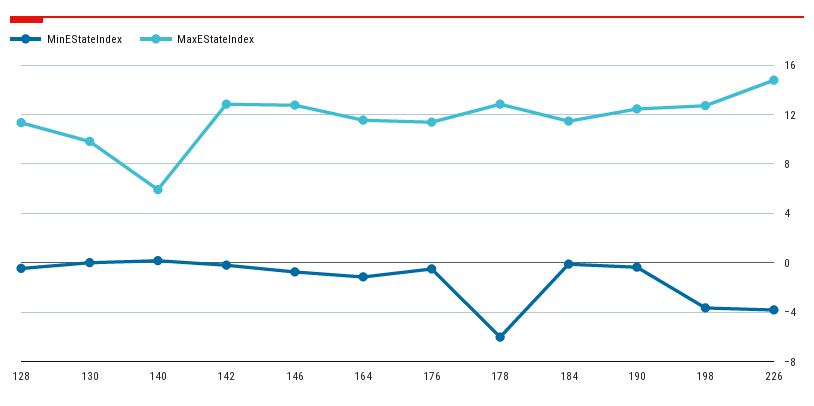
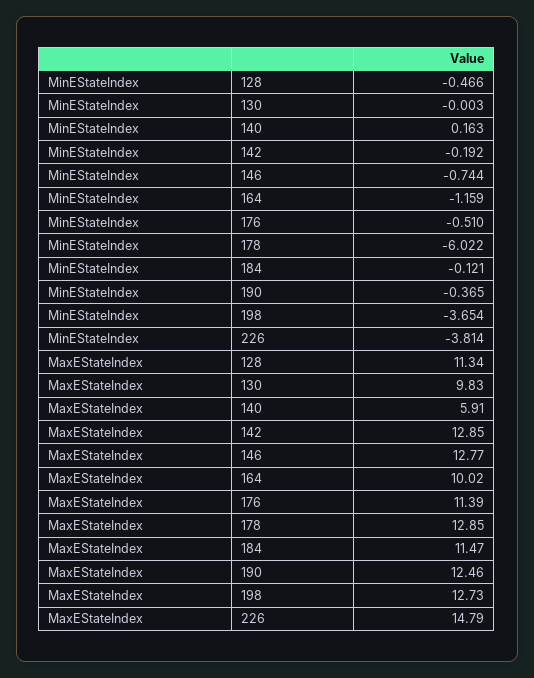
MaxEStateIndex, 164: 11.5 -> 10.02

